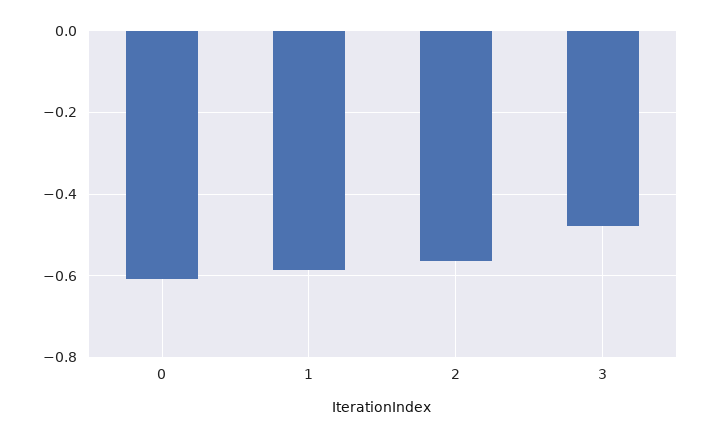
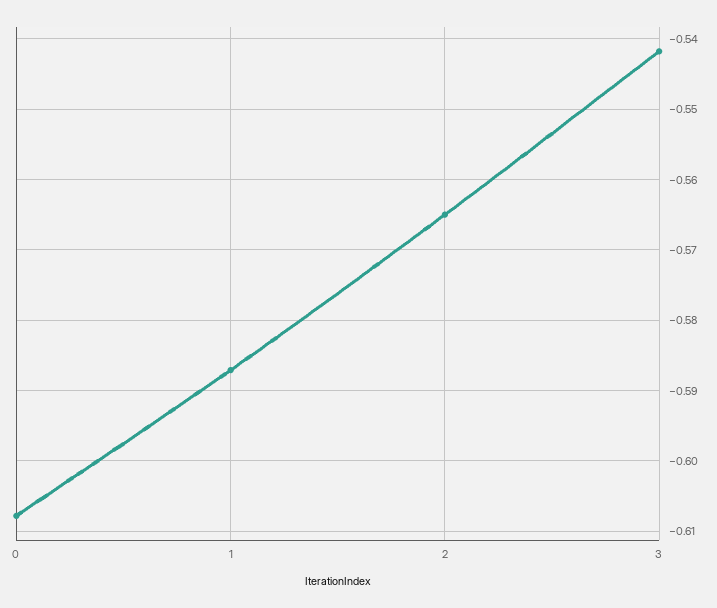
3: -0.48 -> -0.542

